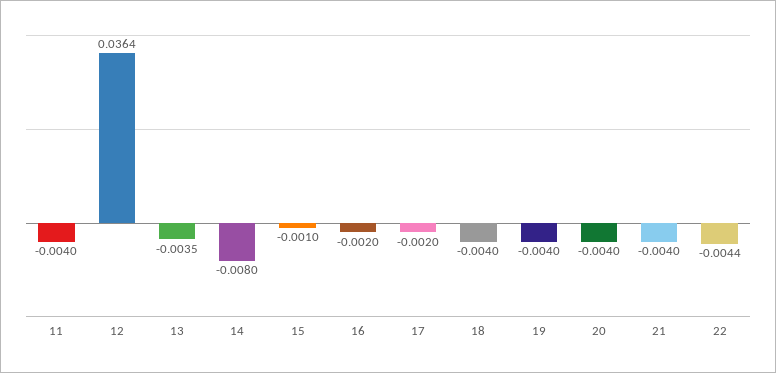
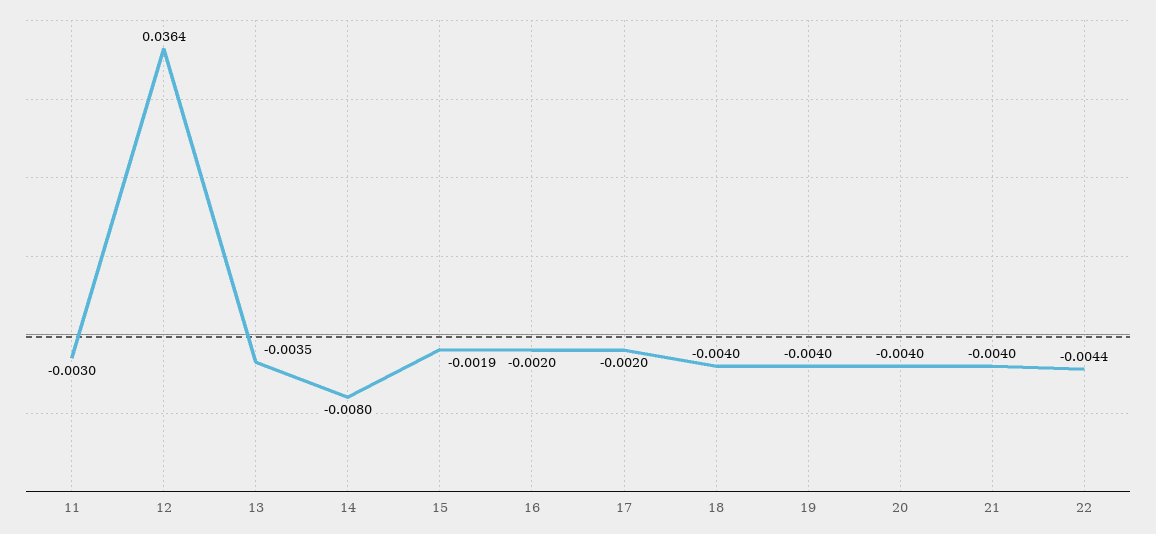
11: -0.004 -> -0.003
15: -0.001 -> -0.0019

